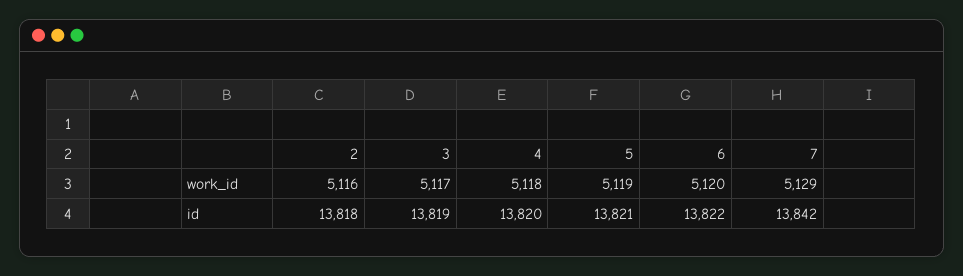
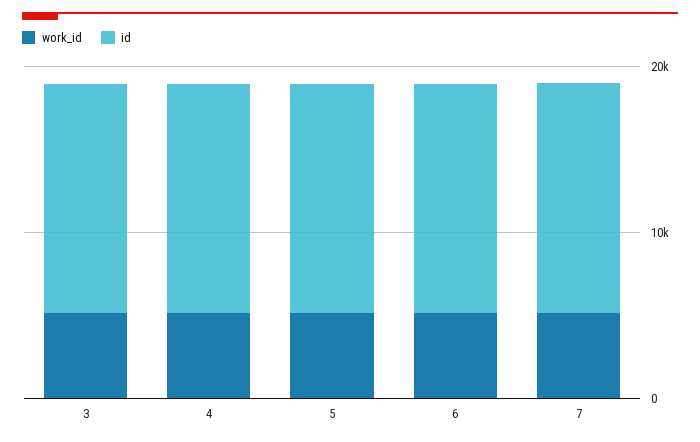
work_id, 2: 5116 -> none
id, 2: 13818 -> none

